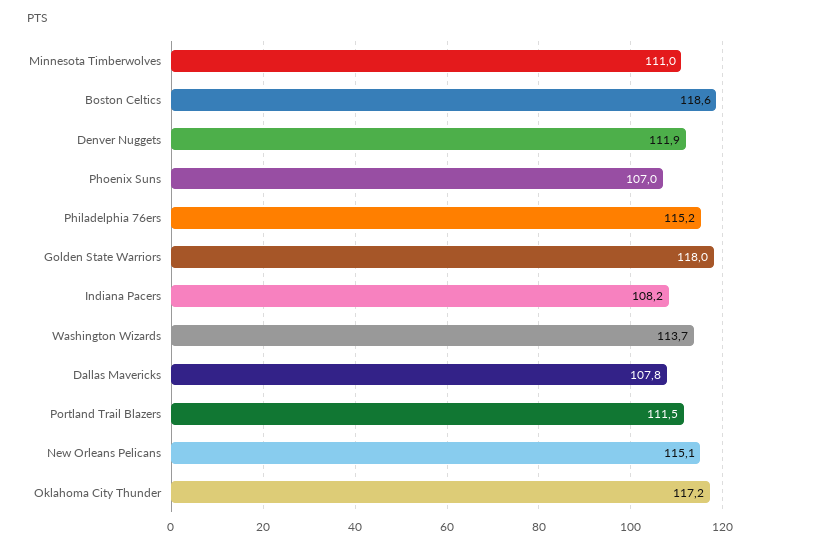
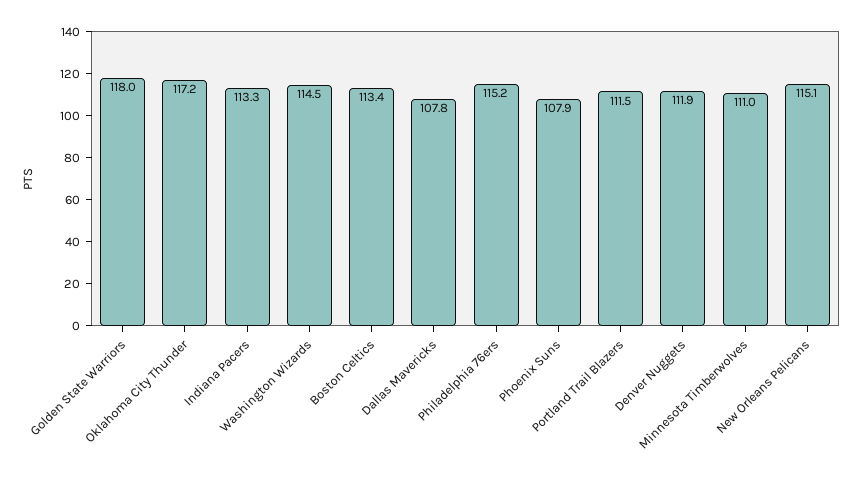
Boston Celtics: 118.6 -> 113.4
Phoenix Suns: 107 -> 107.9
Indiana Pacers: 108.2 -> 113.3
Washington Wizards: 113.7 -> 114.5

